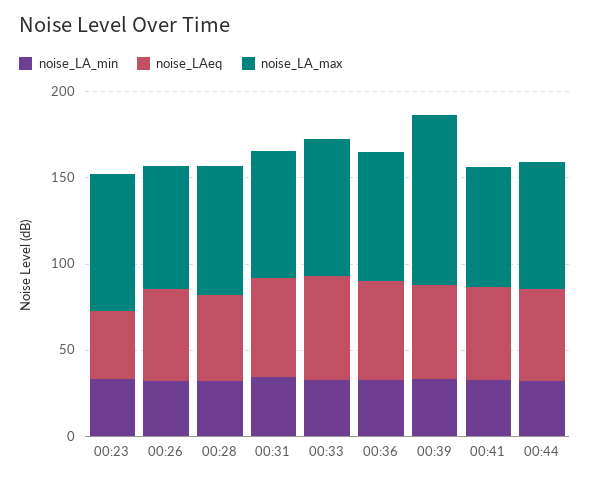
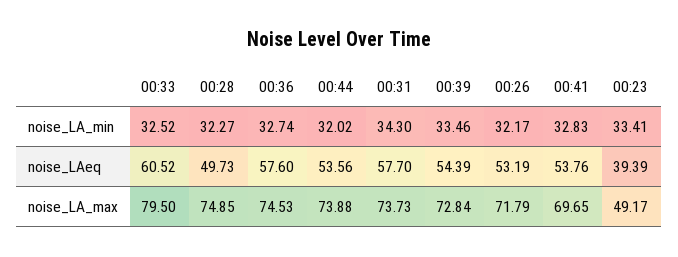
noise_LA_max, 00:23: 80 -> 49.17
noise_LA_max, 00:39: 100 -> 72.84

